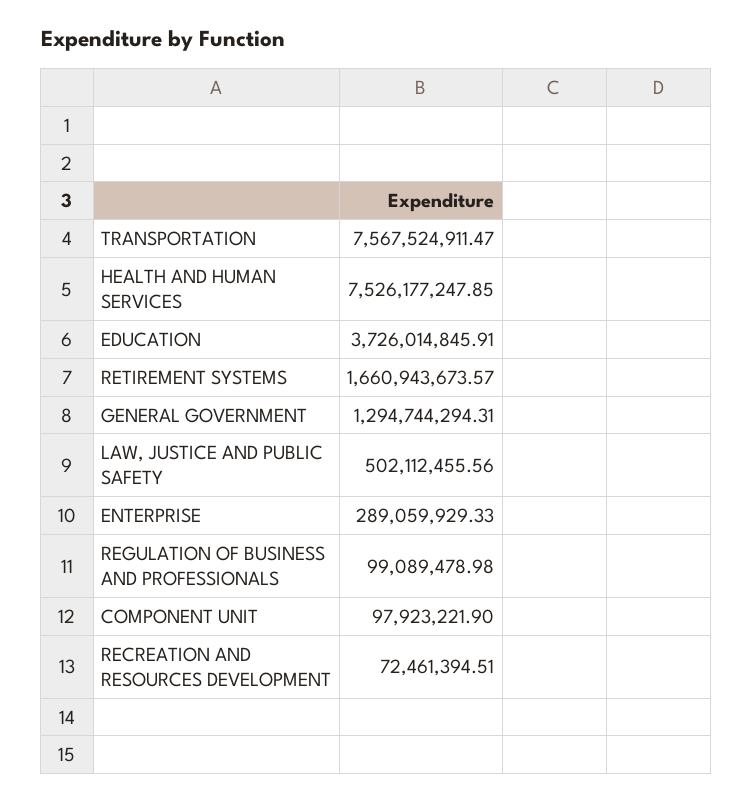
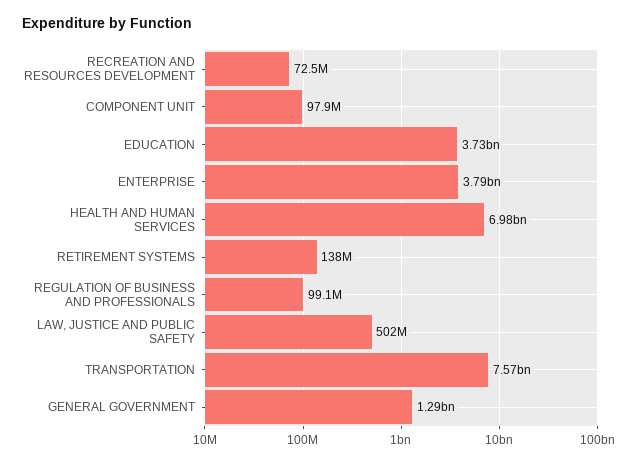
HEALTH AND HUMAN SERVICES: 7526177247.85 -> 6980000000
RETIREMENT SYSTEMS: 1660943673.57 -> 138000000
ENTERPRISE: 289059929.33 -> 3790000000

